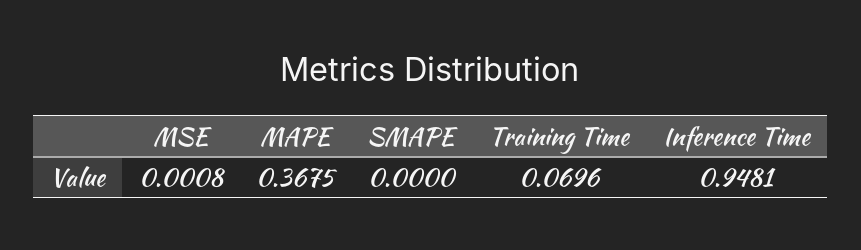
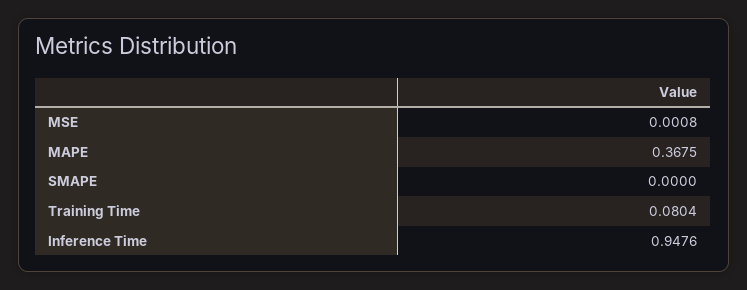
Training Time: 0.0696 -> 0.0804
Inference Time: 0.9481 -> 0.9476

